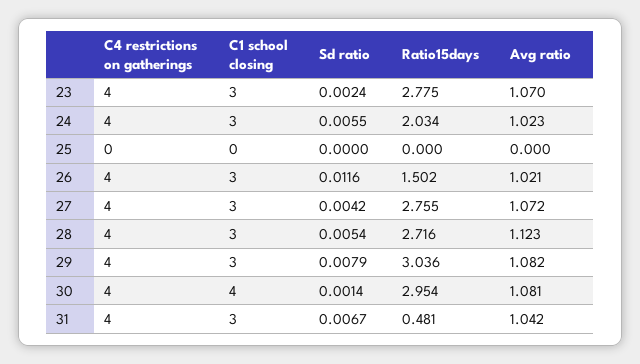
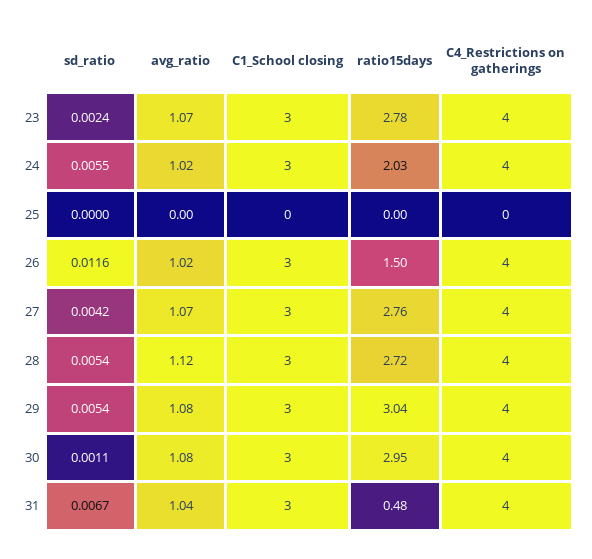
Sd ratio, 29: 0.0079 -> 0.0054
C1 school closing, 30: 4 -> 3
Sd ratio, 30: 0.0014 -> 0.0011

